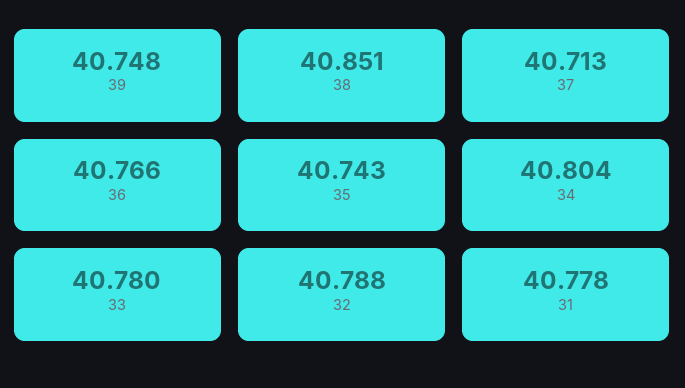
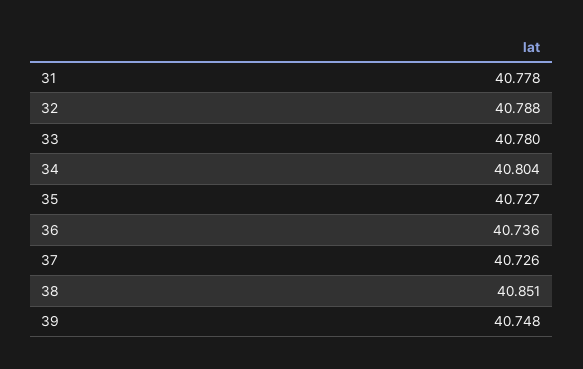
37: 40.713 -> 40.726
36: 40.766 -> 40.736
35: 40.743 -> 40.727

